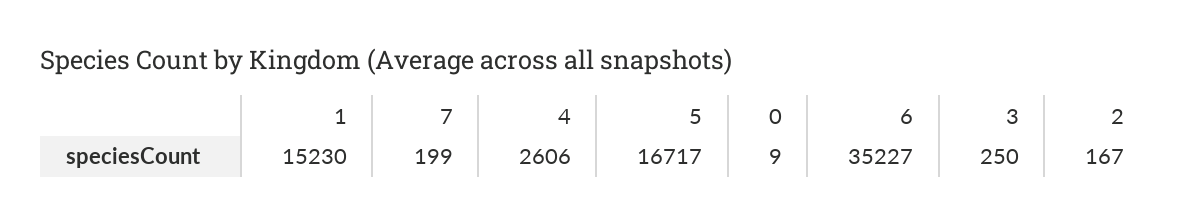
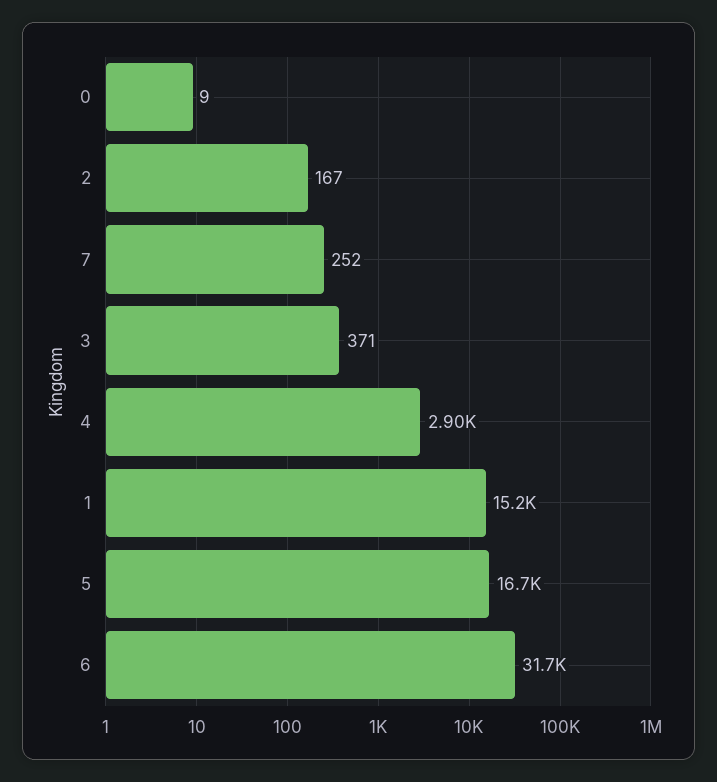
7: 199 -> 252
4: 2606 -> 2900
6: 35227 -> 31700
3: 250 -> 371

